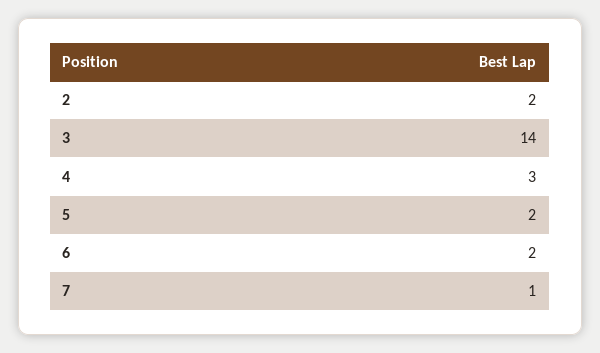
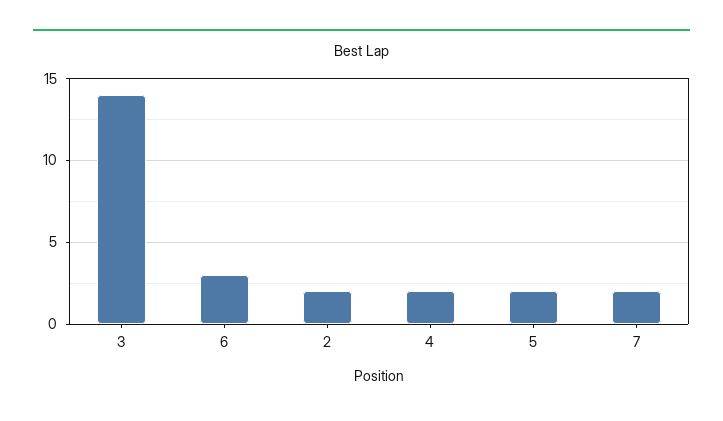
4: 3 -> 2
6: 2 -> 3
7: 1 -> 2

